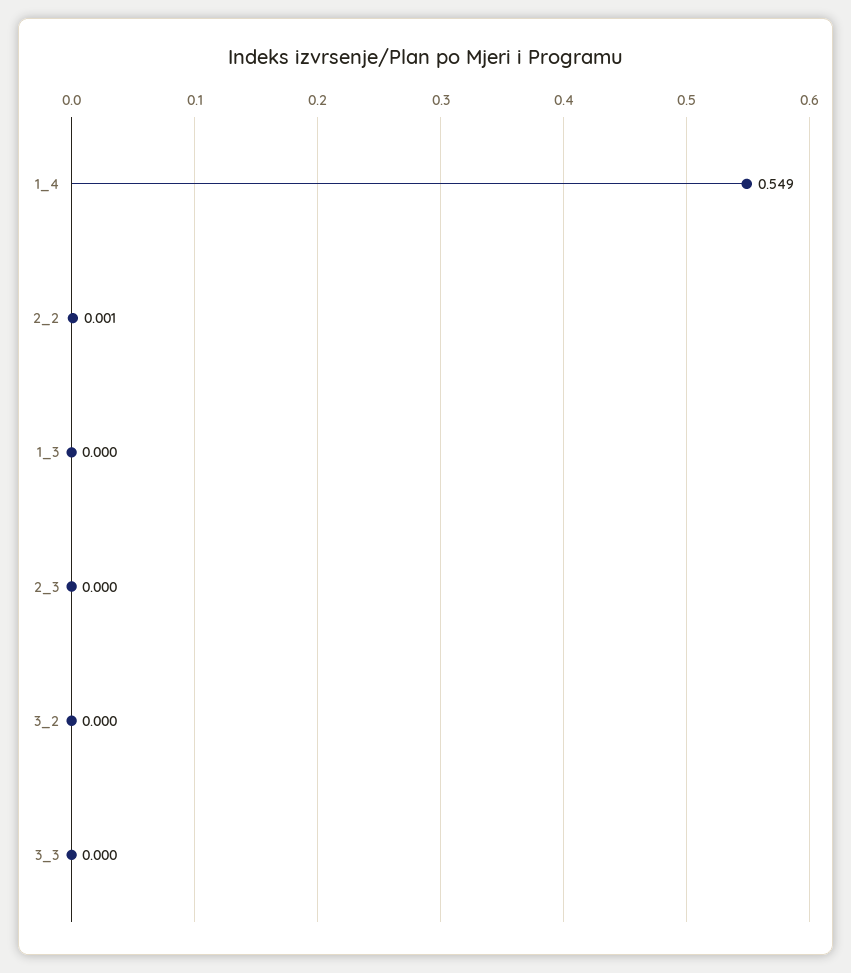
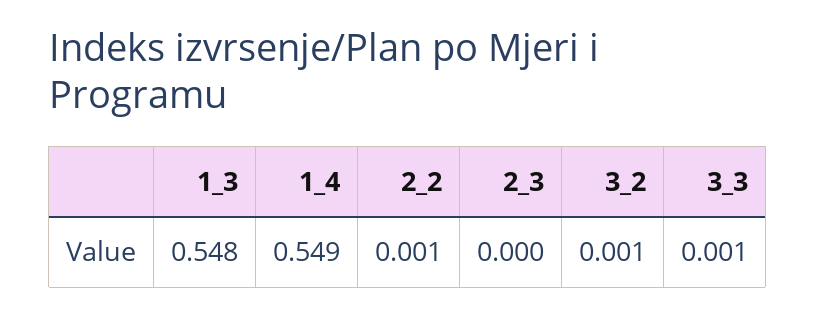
1_3: 0 -> 0.548
3_2: 0 -> 0.001
3_3: 0 -> 0.001

